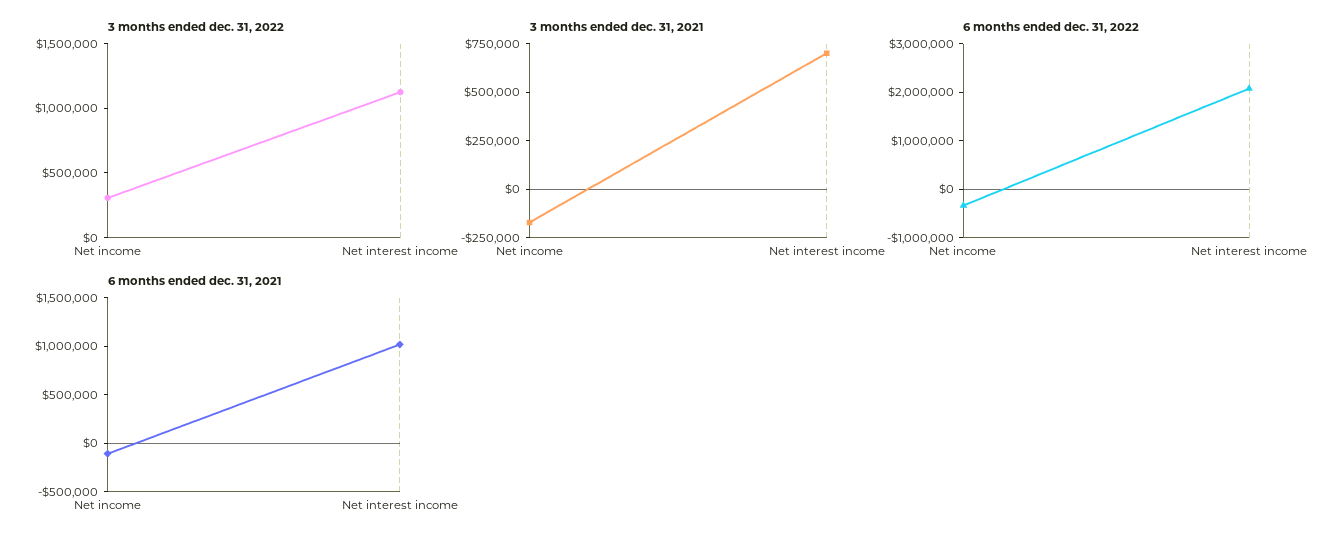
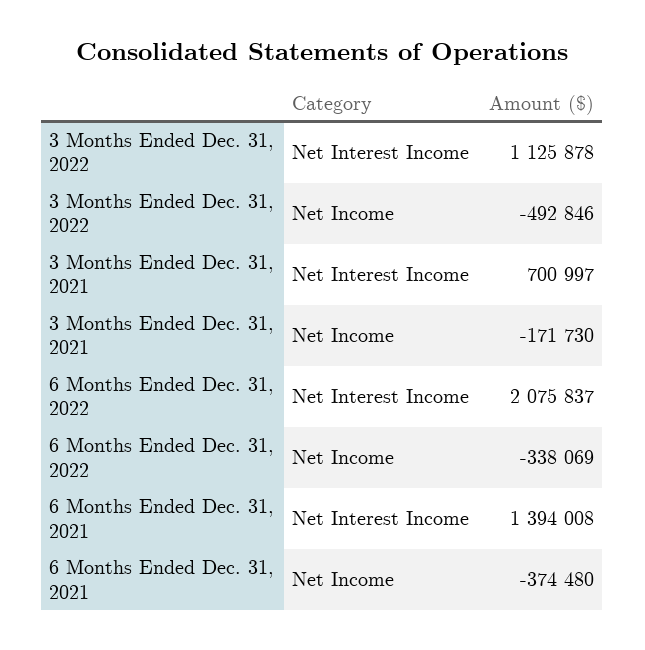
3 months ended dec. 31, 2022, Net income: 300000 -> -492846
6 months ended dec. 31, 2021, Net income: -100000 -> -374480
6 months ended dec. 31, 2021, Net interest income: 1000000 -> 1394008

